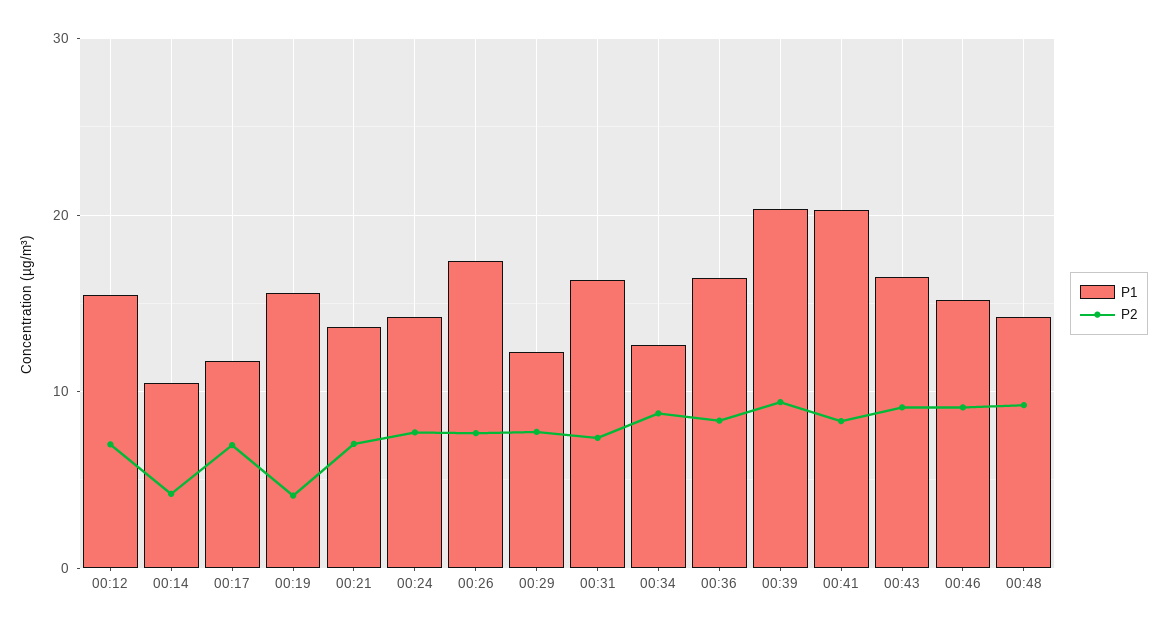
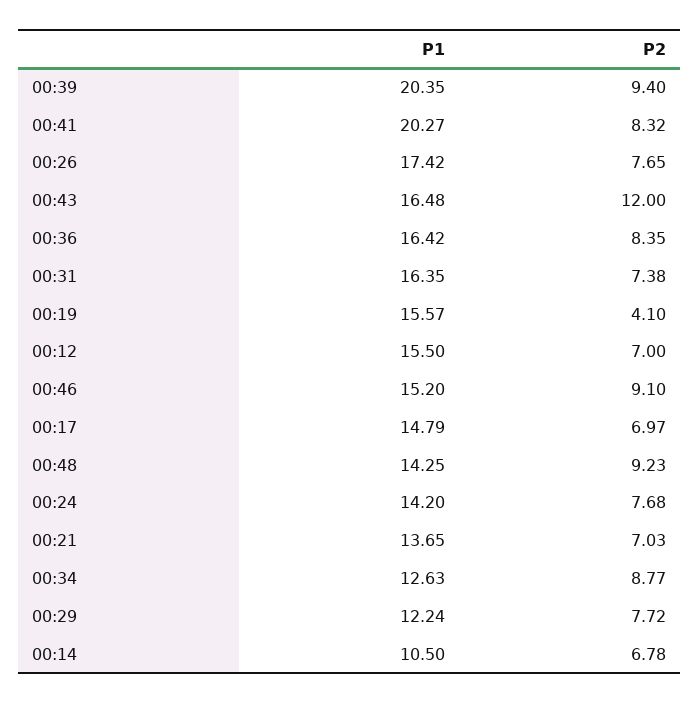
P2, 00:14: 4 -> 6.78
P1, 00:17: 12 -> 14.79
P2, 00:43: 9 -> 12

